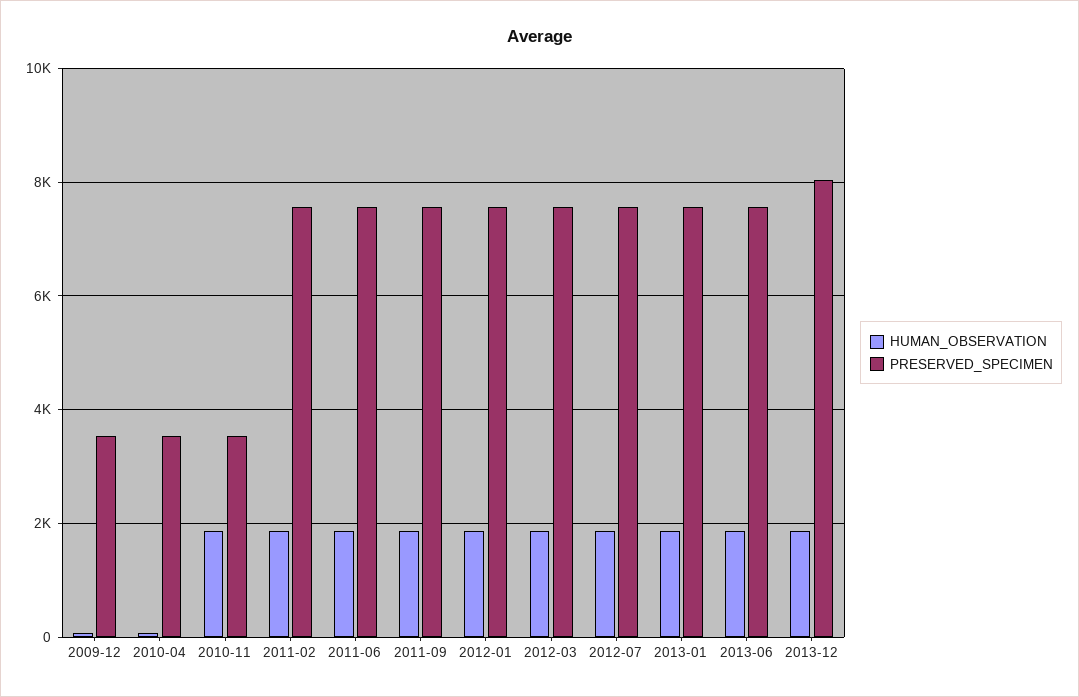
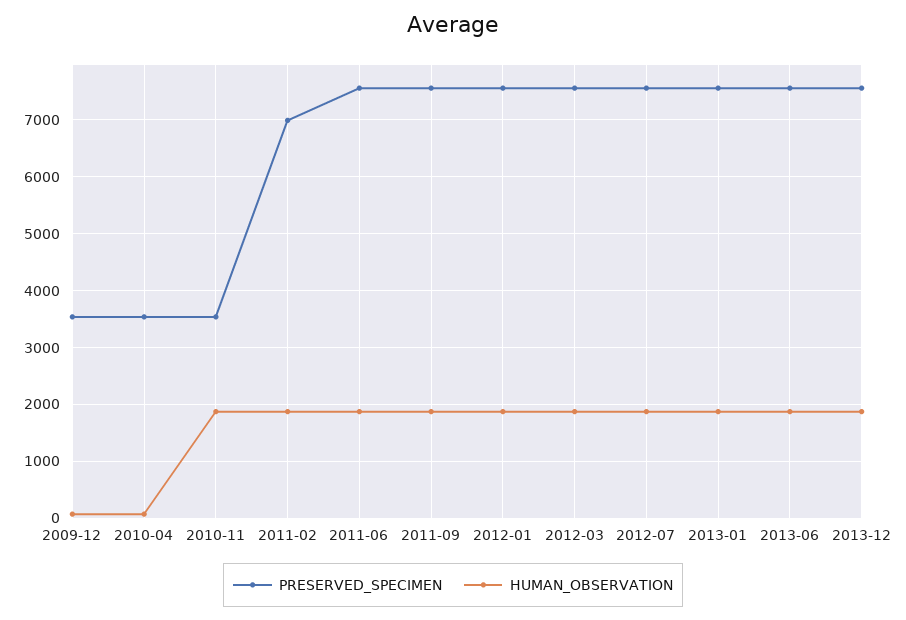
PRESERVED_SPECIMEN, 2011-02: 7600 -> 7000
PRESERVED_SPECIMEN, 2013-12: 8000 -> 7600

